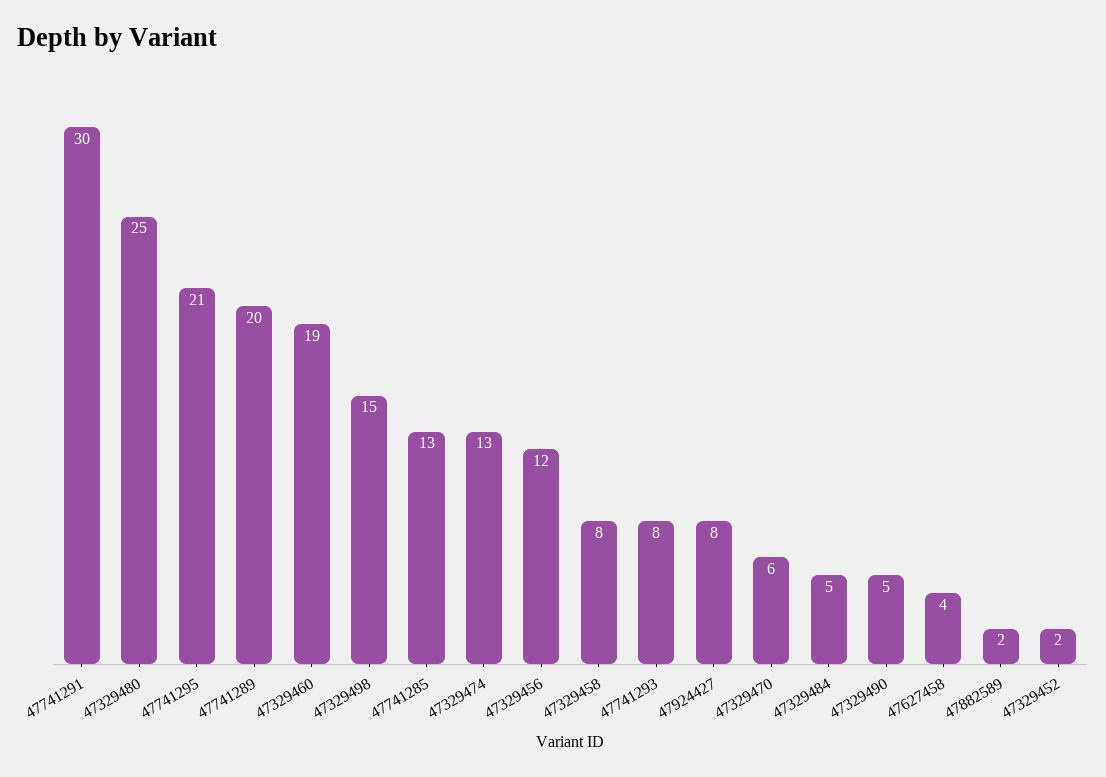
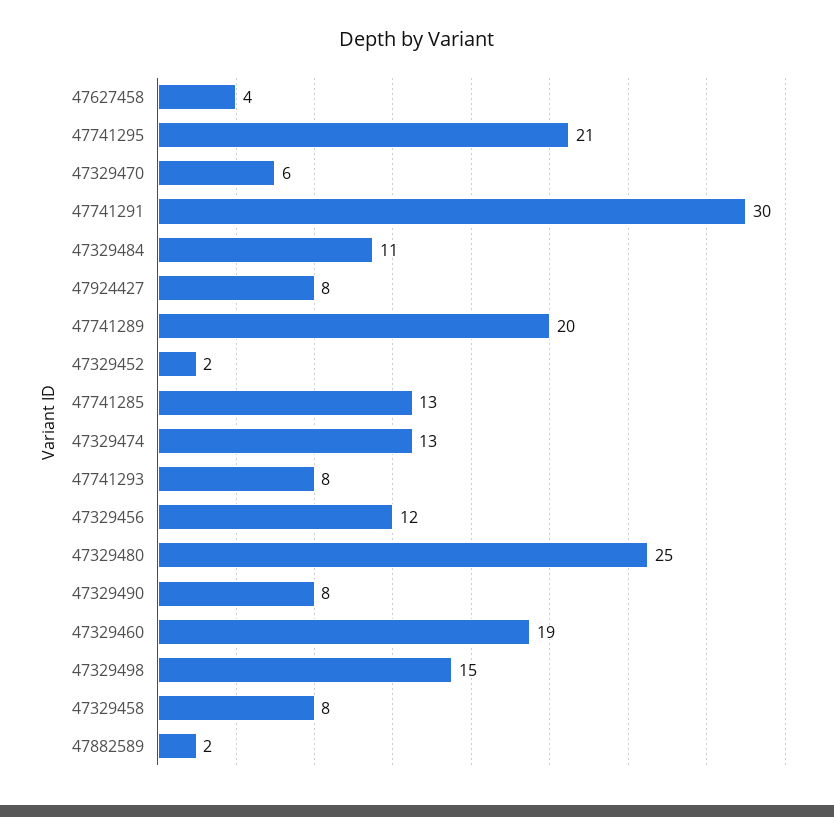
47329484: 5 -> 11
47329490: 5 -> 8

